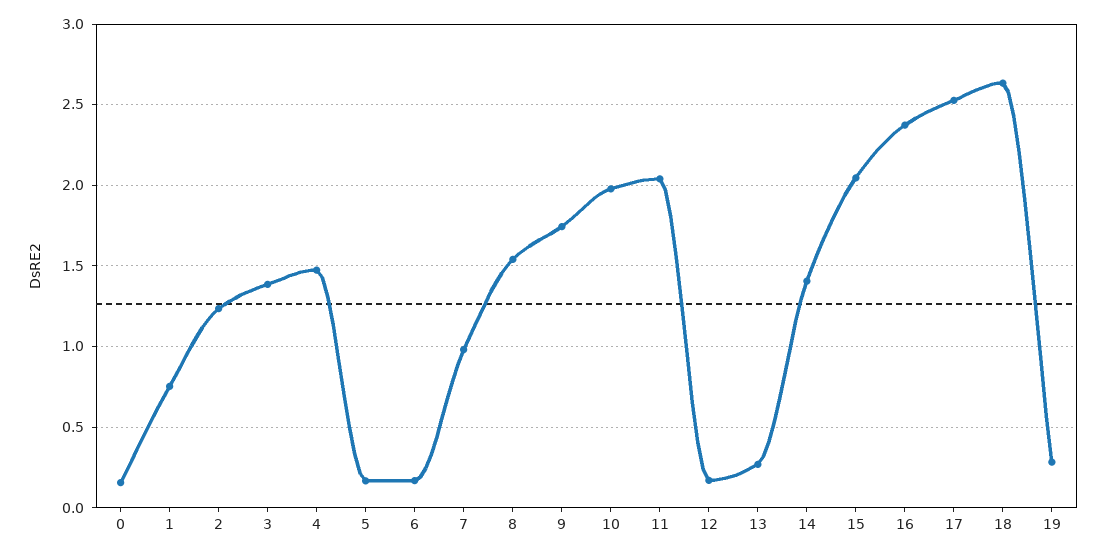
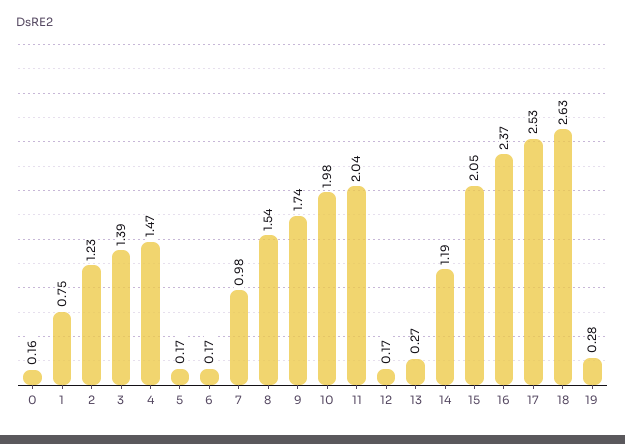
14: 1.4 -> 1.19

